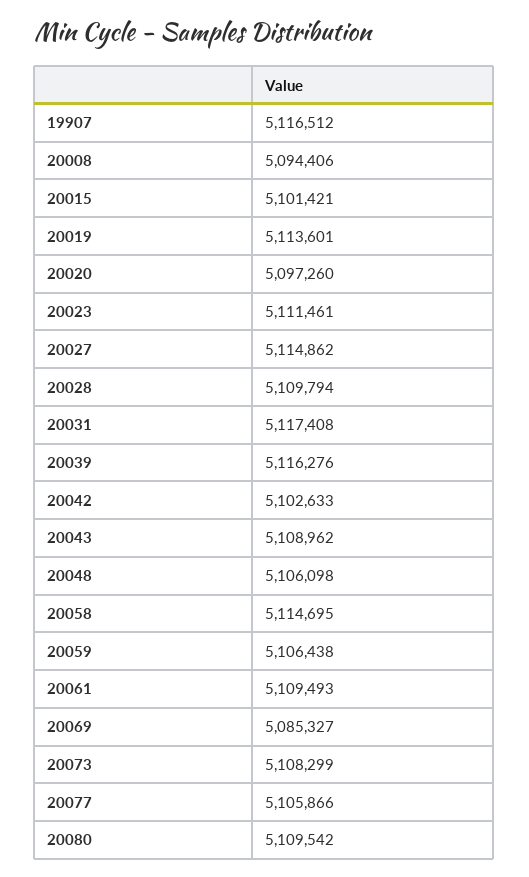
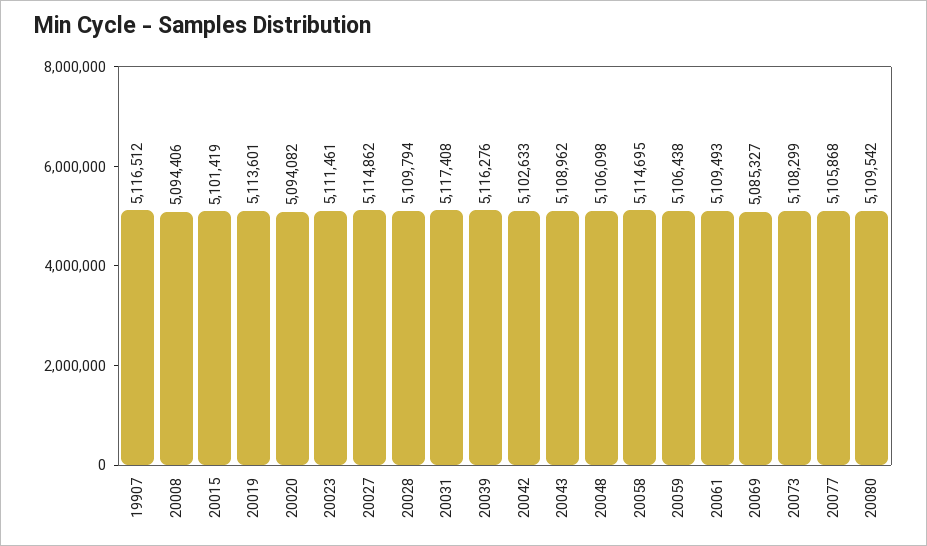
20015: 5101421 -> 5101419
20020: 5097260 -> 5094082
20077: 5105866 -> 5105868

